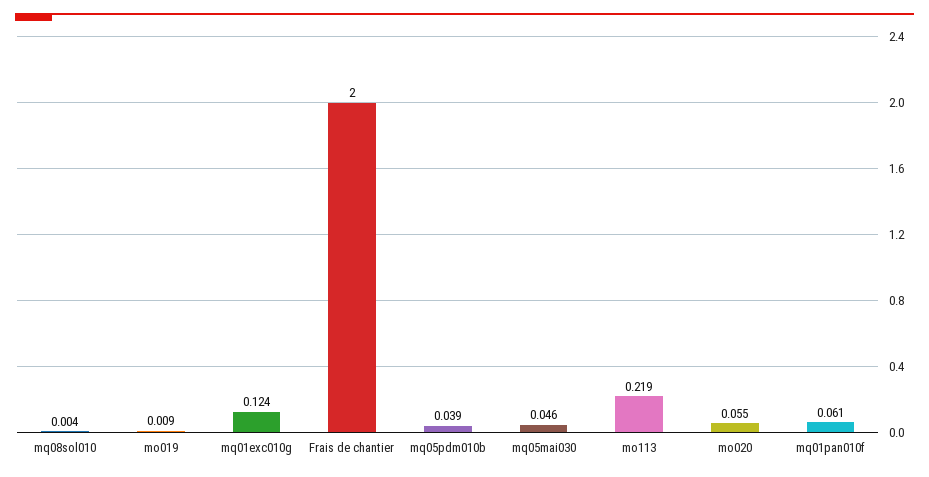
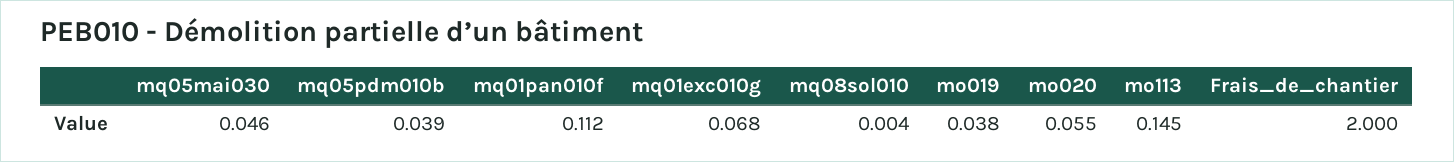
mo019: 0.009 -> 0.038
mq01exc010g: 0.124 -> 0.068
mo113: 0.219 -> 0.145
mq01pan010f: 0.061 -> 0.112

